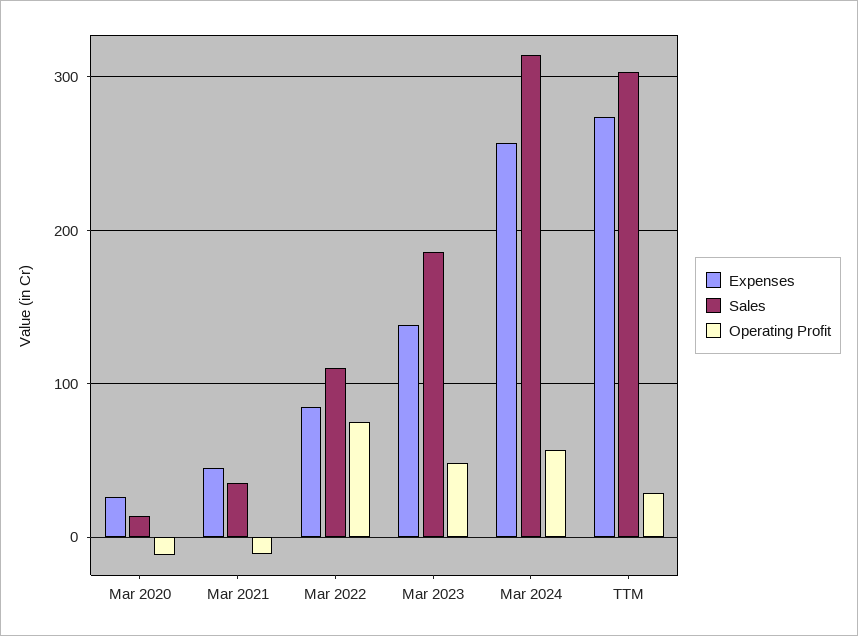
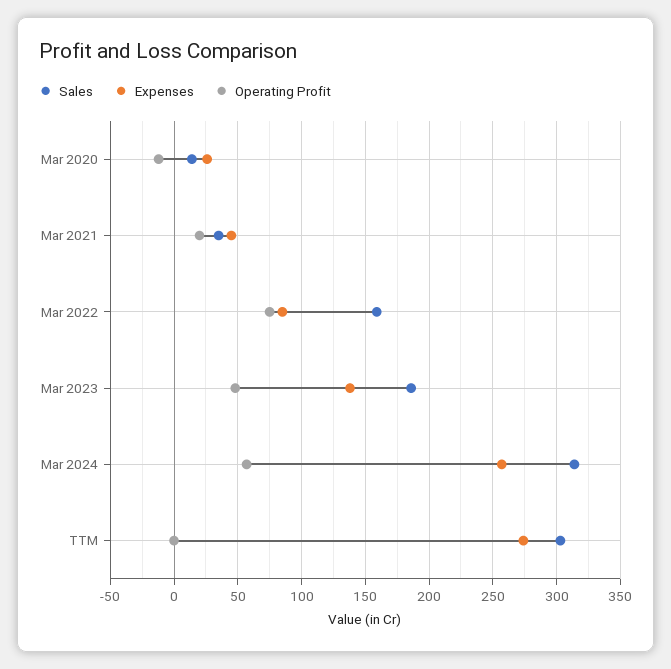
Operating Profit, Mar 2021: -10 -> 20
Sales, Mar 2022: 110 -> 160
Operating Profit, TTM: 30 -> 0

